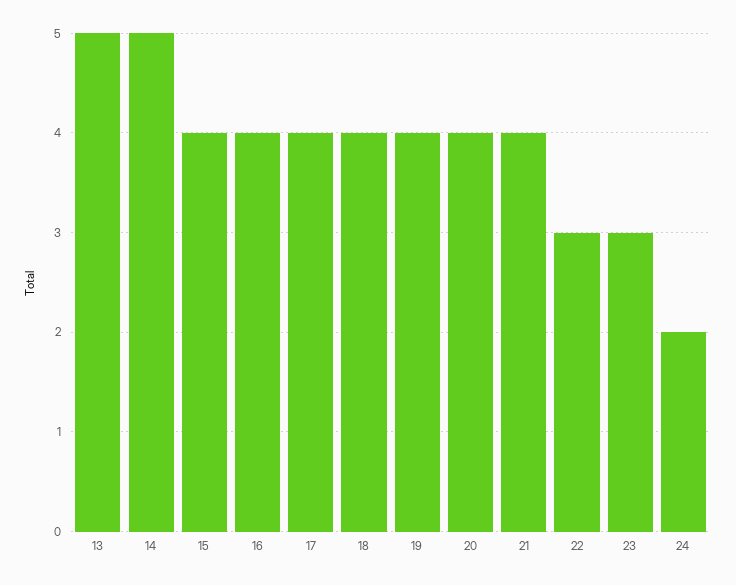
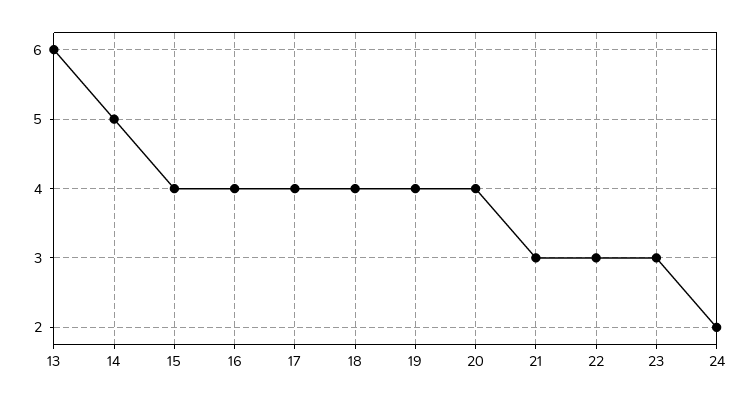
13: 5 -> 6
21: 4 -> 3

